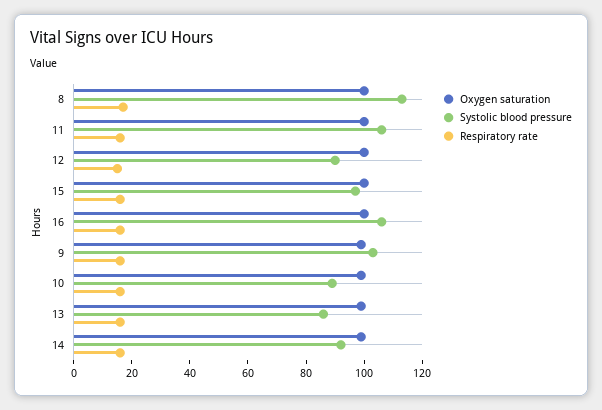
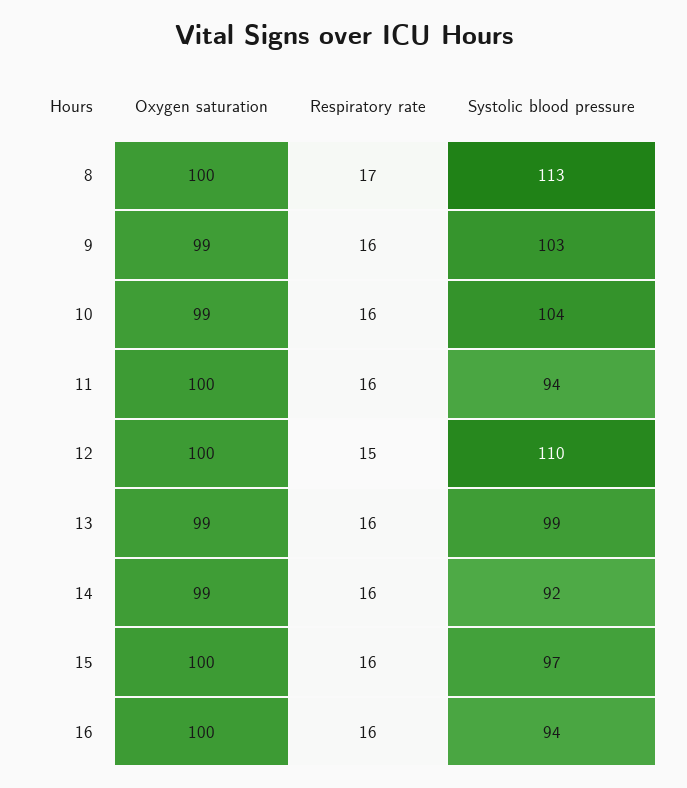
Systolic blood pressure, 11: 105 -> 94
Systolic blood pressure, 12: 90 -> 110
Systolic blood pressure, 16: 105 -> 94
Systolic blood pressure, 10: 90 -> 104
Systolic blood pressure, 13: 85 -> 99

